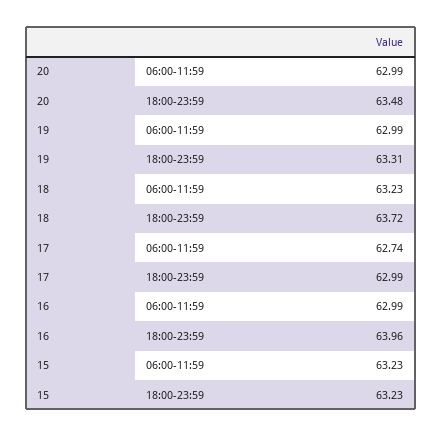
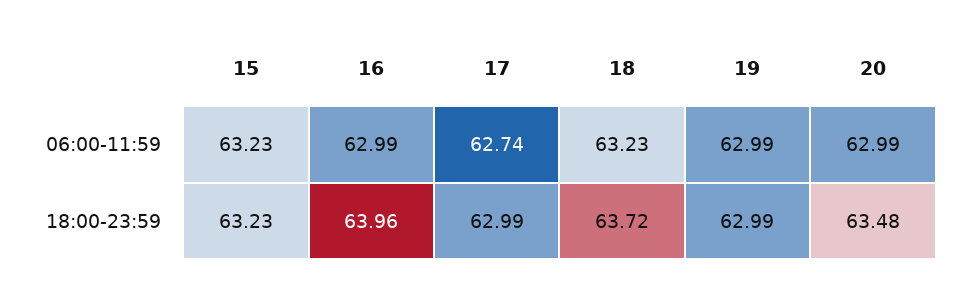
19, 18:00-23:59: 63.31 -> 62.99

